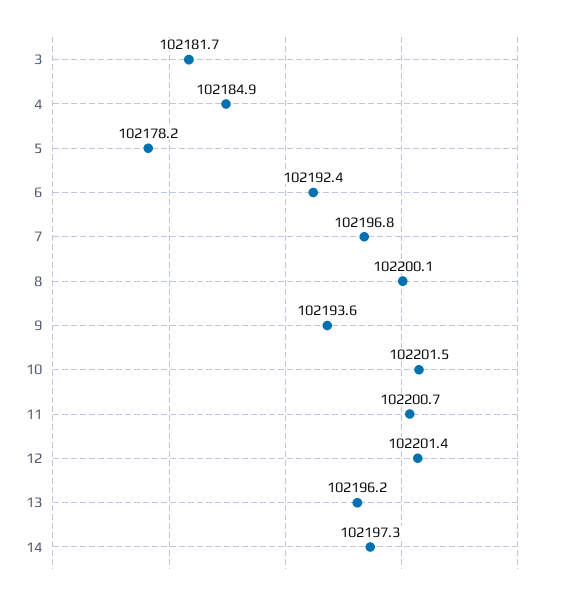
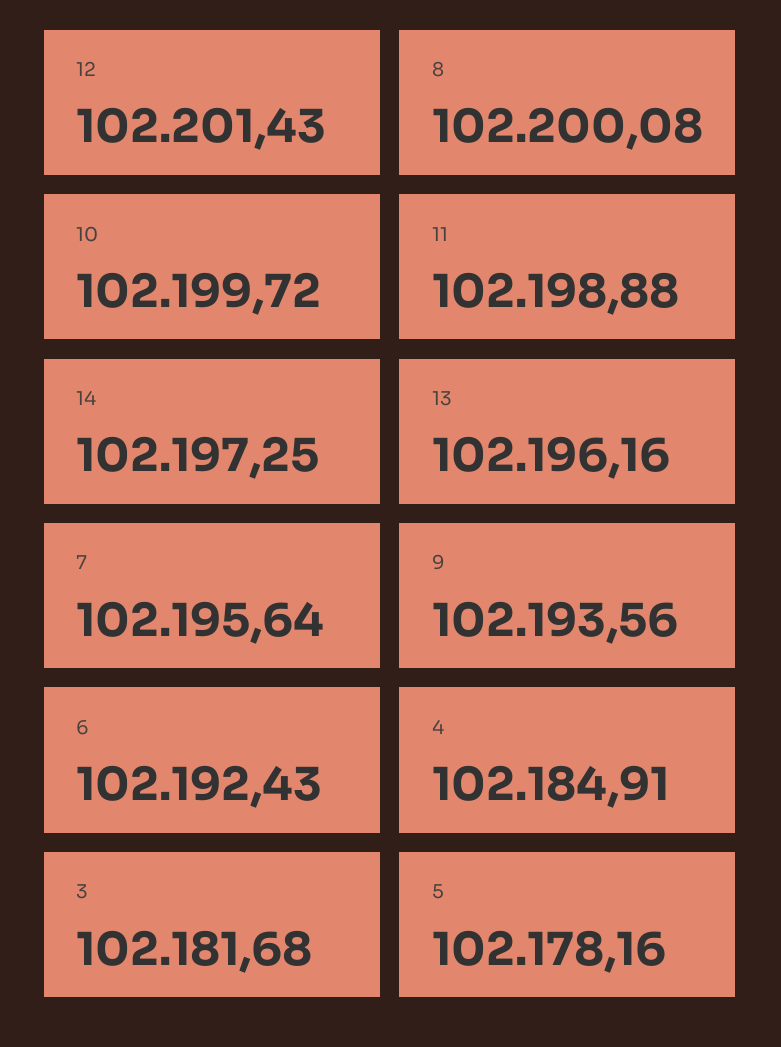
7: 102196.8 -> 102195.64
10: 102201.5 -> 102199.72
11: 102200.7 -> 102198.88

